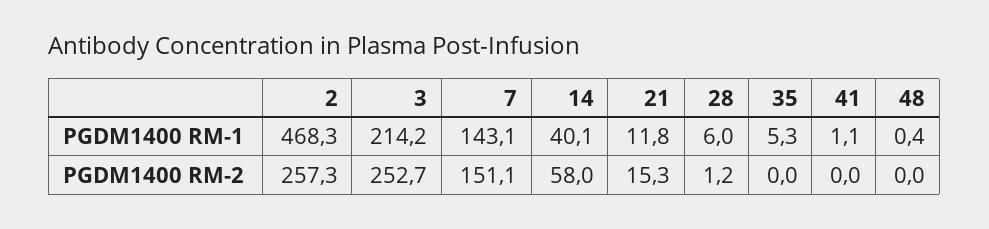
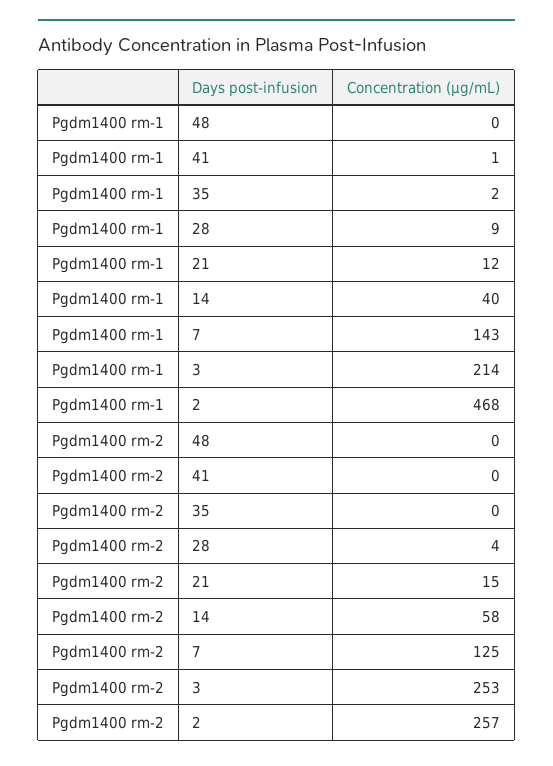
28, PGDM1400 RM-1: 6 -> 9
35, PGDM1400 RM-1: 5.3 -> 2
7, PGDM1400 RM-2: 151.1 -> 125
28, PGDM1400 RM-2: 1.2 -> 4

